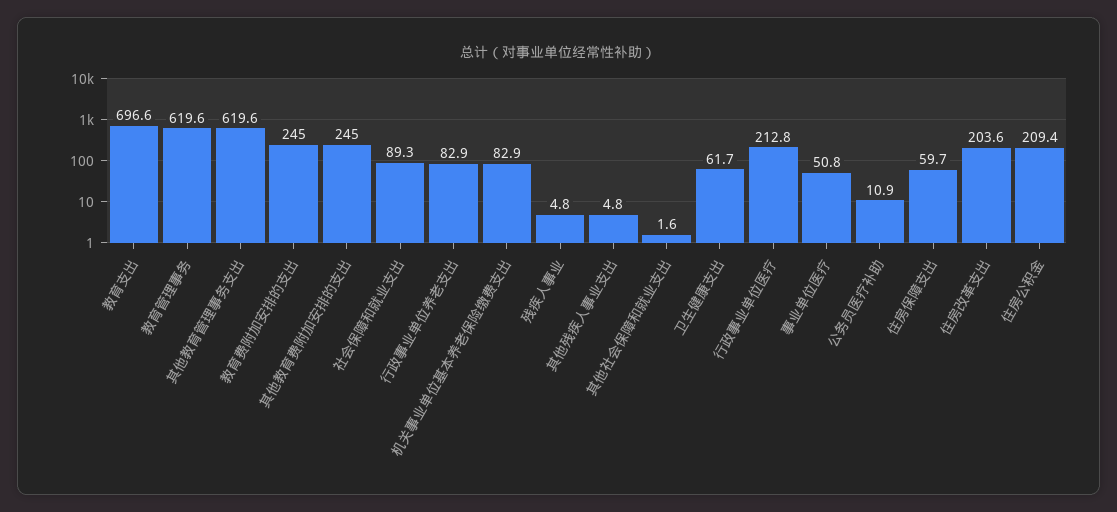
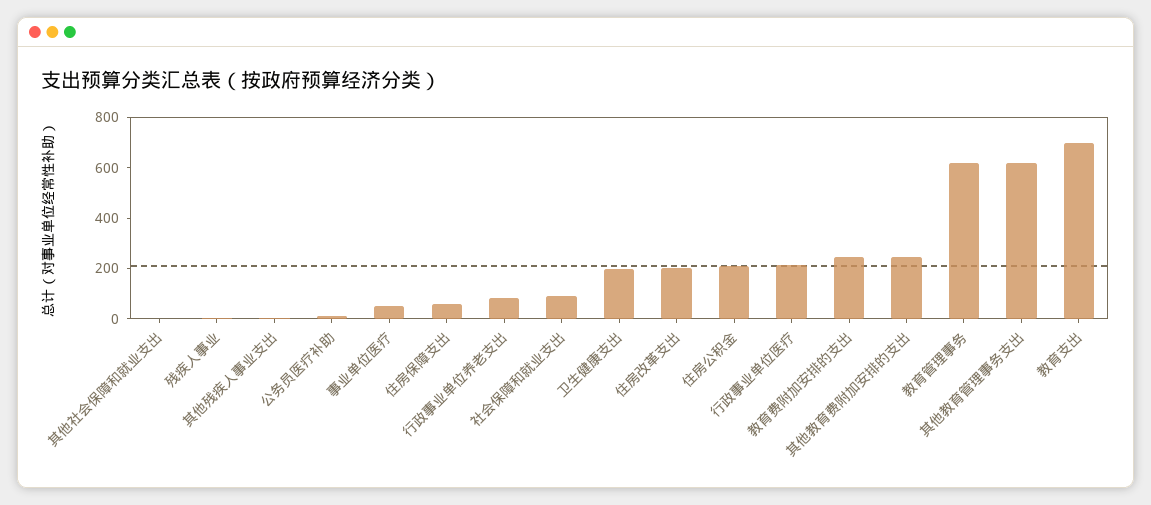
机关事业单位基本养老保险缴费支出: 82.9 -> none
卫生健康支出: 61.7 -> 200

